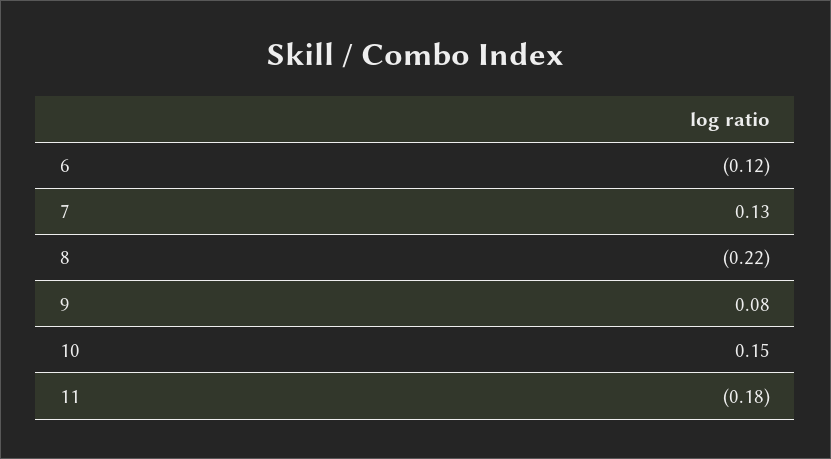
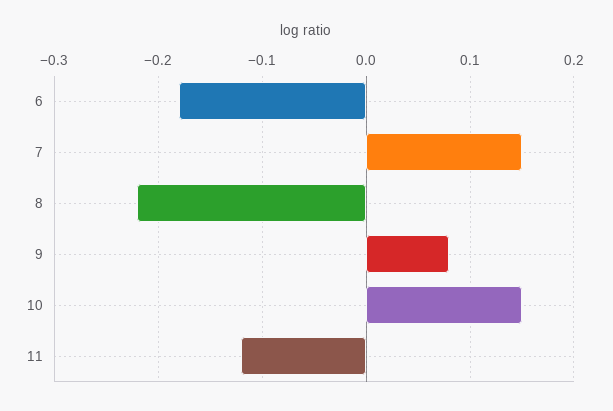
6: -0.12 -> -0.18
7: 0.13 -> 0.15
11: -0.18 -> -0.12

